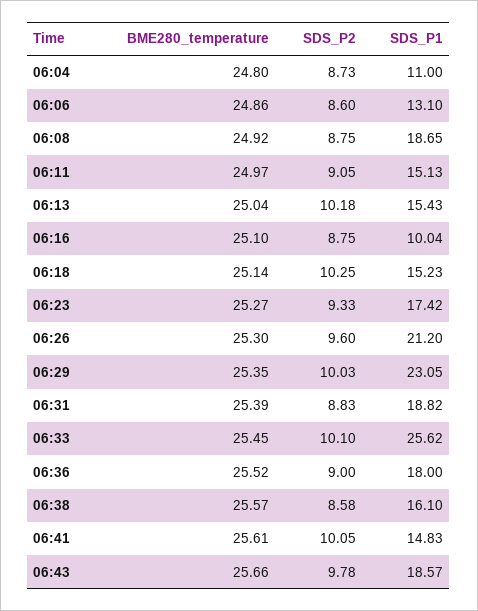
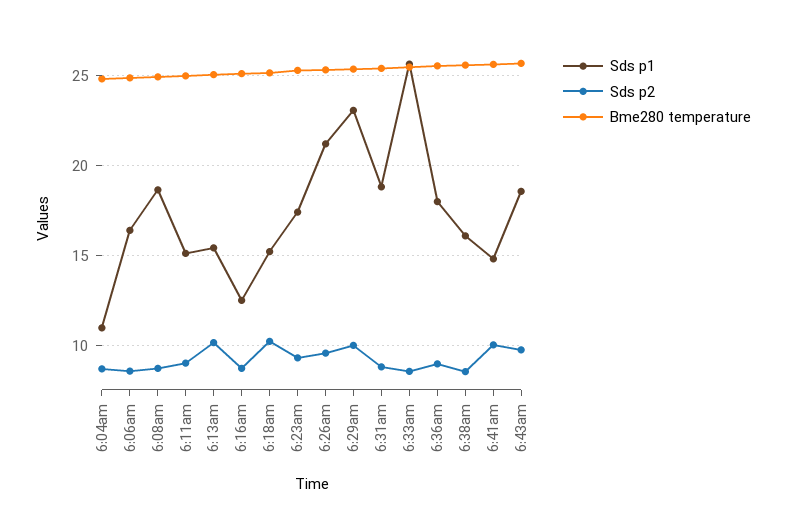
SDS_P1, 06:06: 13.1 -> 16.5
SDS_P1, 06:16: 10.04 -> 12.5
SDS_P2, 06:33: 10.1 -> 8.5

